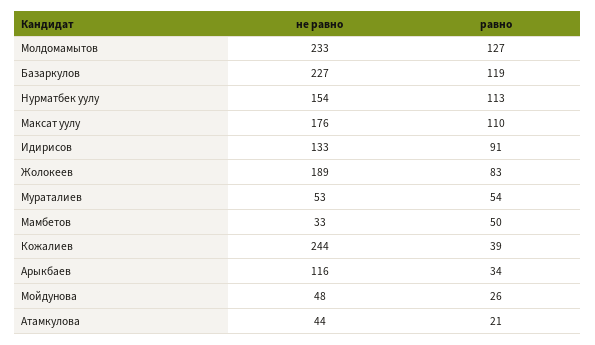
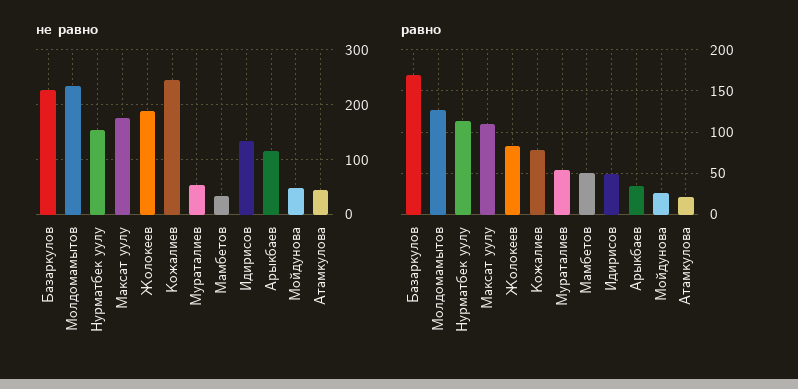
равно, Базаркулов: 119 -> 170
равно, Идирисов: 91 -> 50
равно, Кожалиев: 39 -> 80

